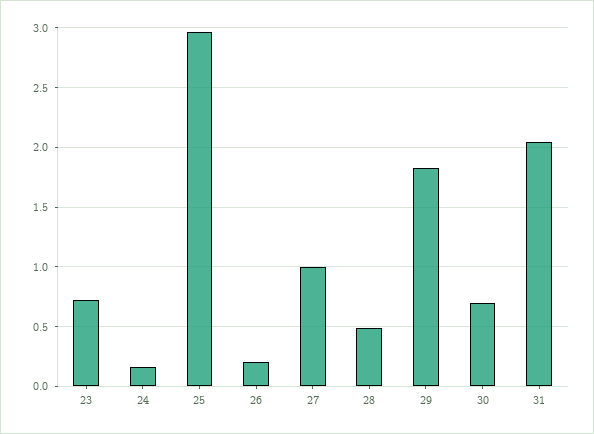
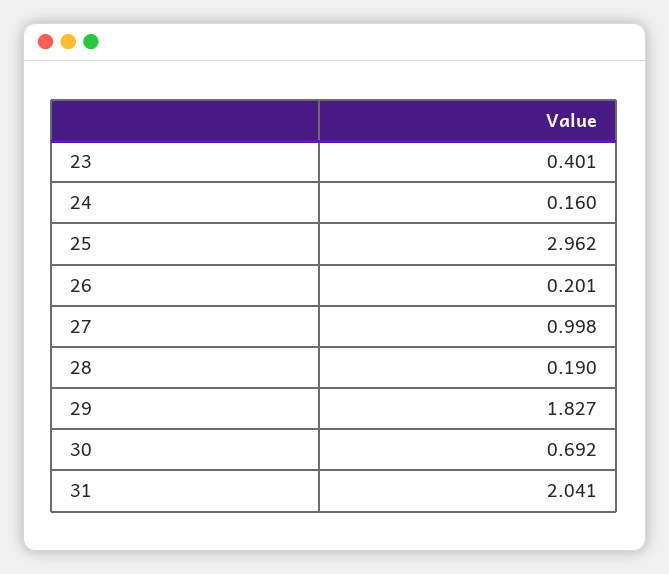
23: 0.7 -> 0.401
28: 0.5 -> 0.19

